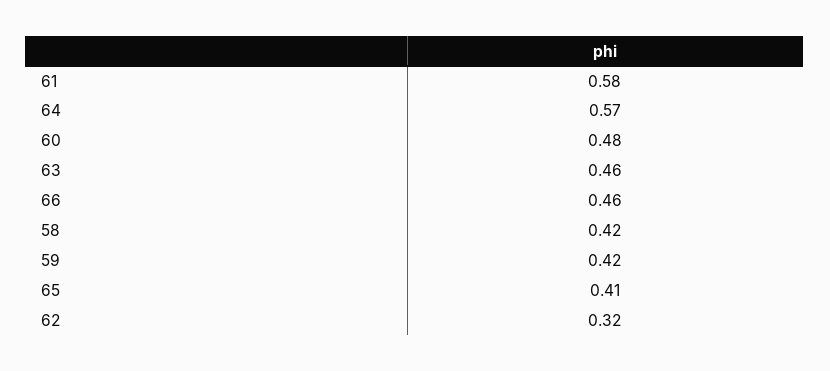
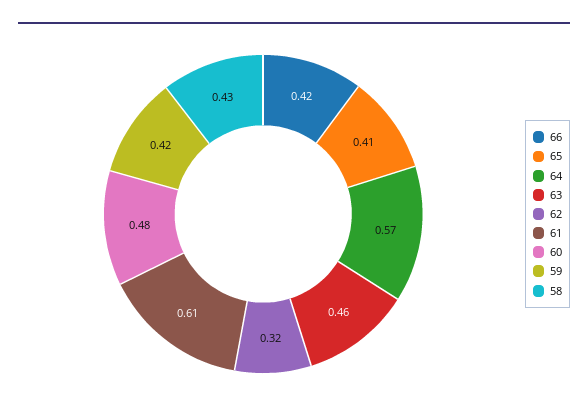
61: 0.58 -> 0.61
66: 0.46 -> 0.42
58: 0.42 -> 0.43

